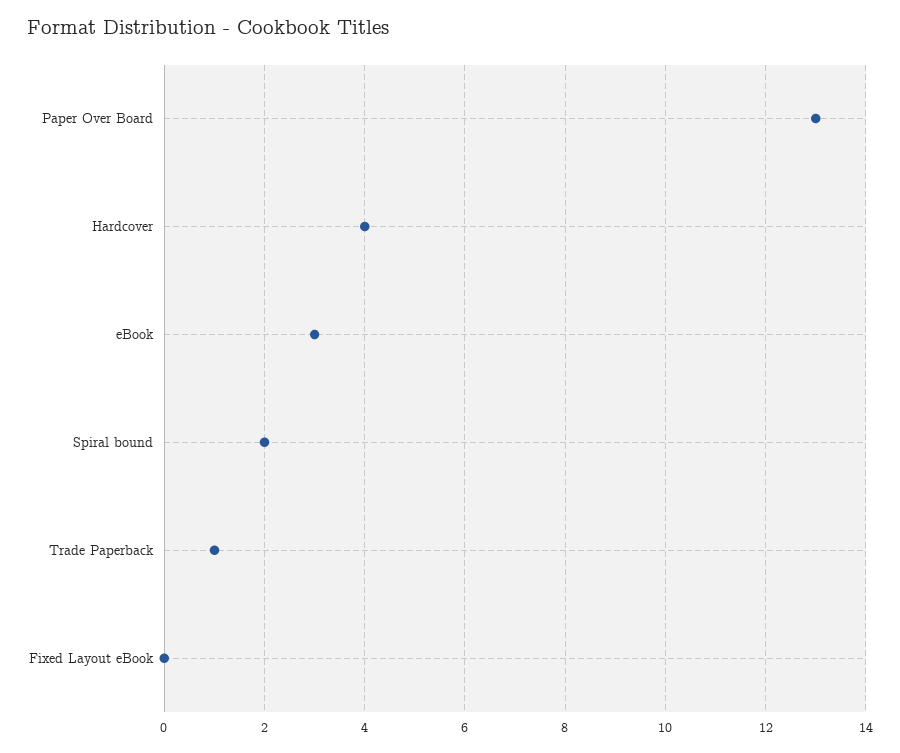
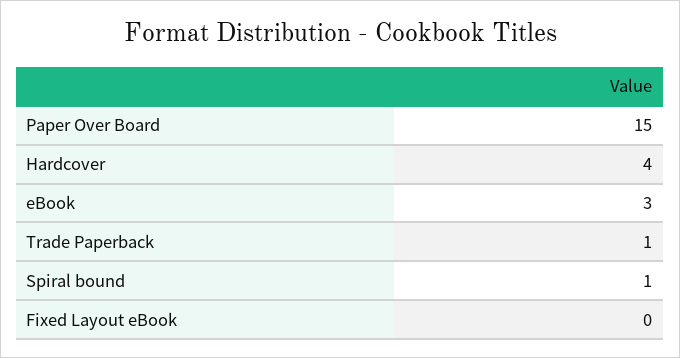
Paper Over Board: 13 -> 15
Spiral bound: 2 -> 1

